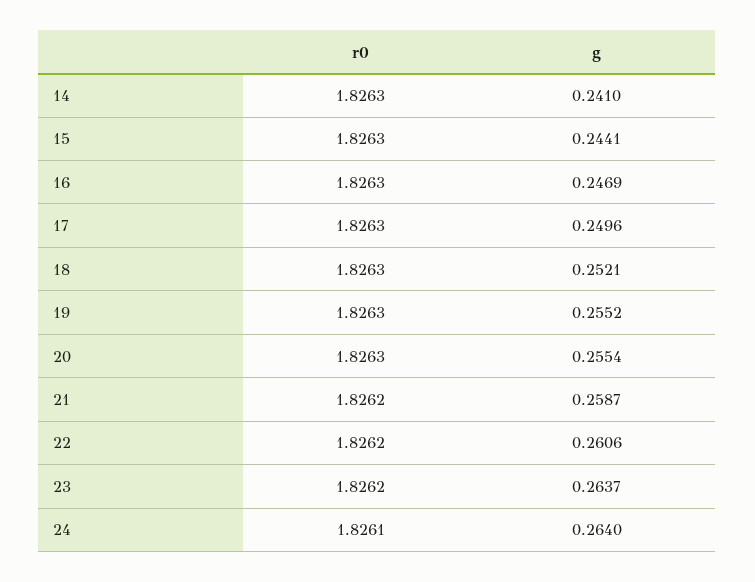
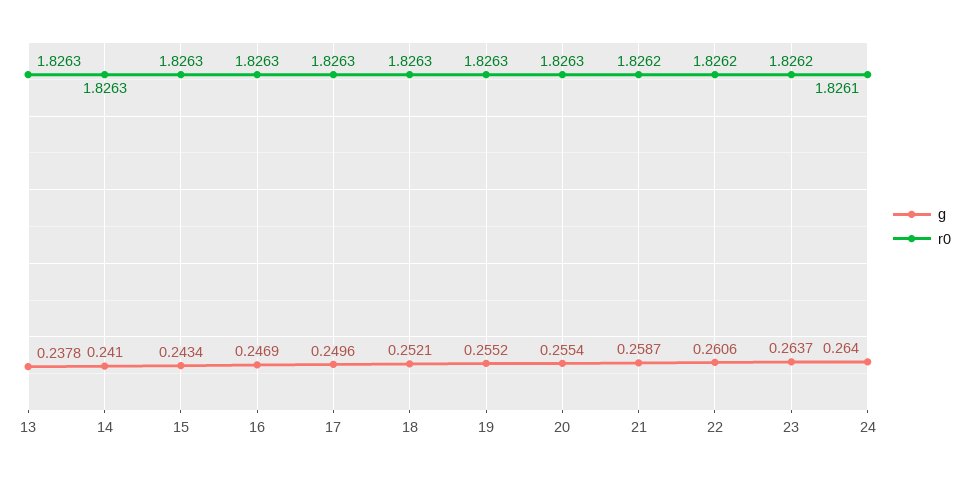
g, 15: 0.2441 -> 0.2434
g, 13: none -> 0.2378
r0, 13: none -> 1.8263

